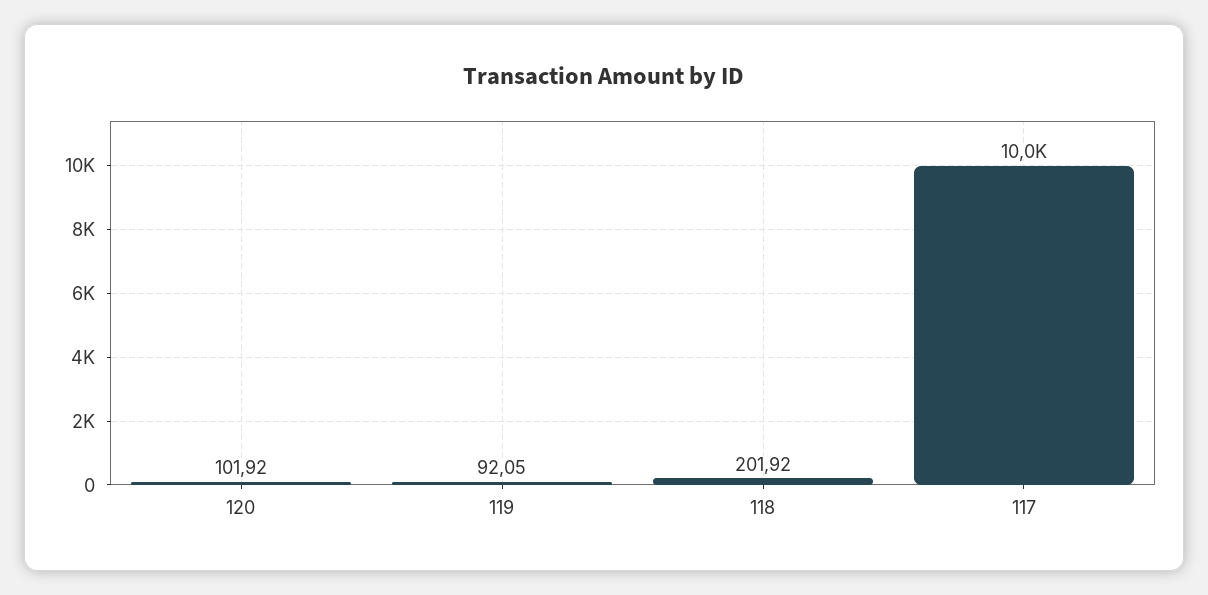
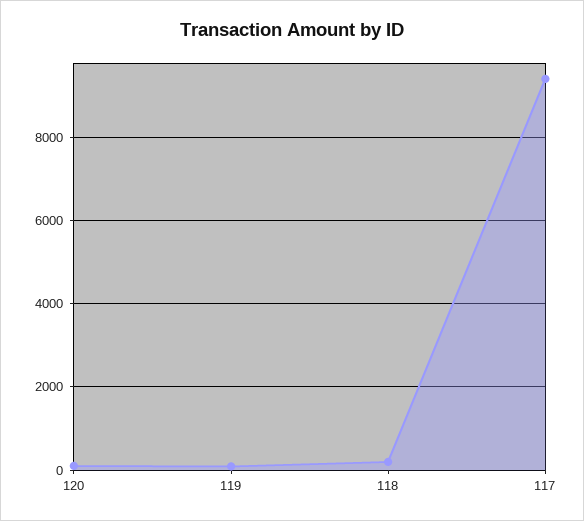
117: 10000 -> 9400

